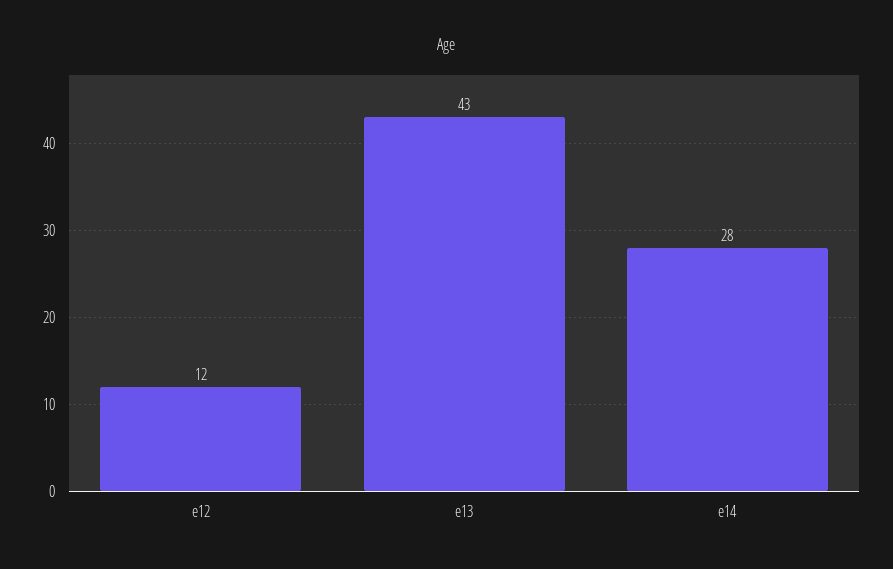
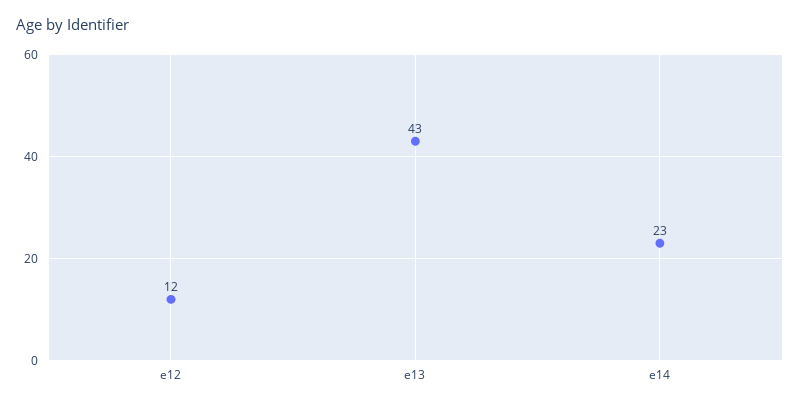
e14: 28 -> 23

